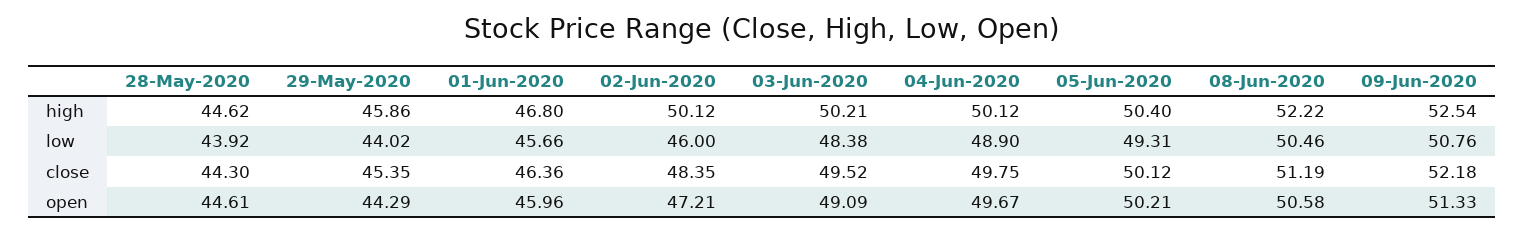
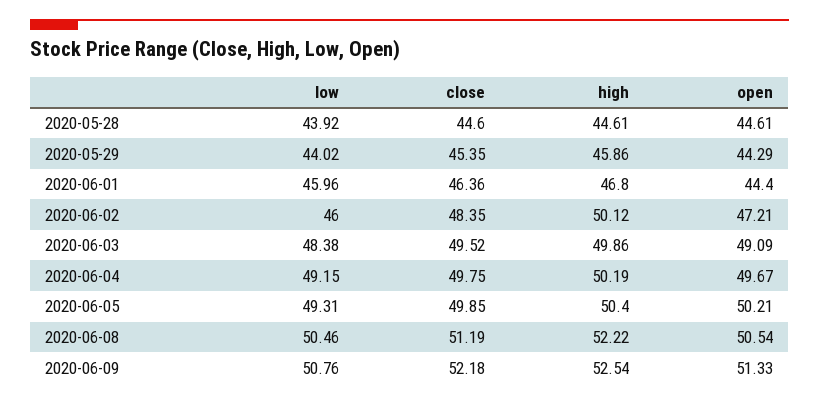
28-May-2020, high: 44.62 -> 44.61
03-Jun-2020, high: 50.21 -> 49.86
04-Jun-2020, high: 50.12 -> 50.19
01-Jun-2020, low: 45.66 -> 45.96
04-Jun-2020, low: 48.9 -> 49.15
28-May-2020, close: 44.3 -> 44.6
05-Jun-2020, close: 50.12 -> 49.85
01-Jun-2020, open: 45.96 -> 44.4
08-Jun-2020, open: 50.58 -> 50.54

